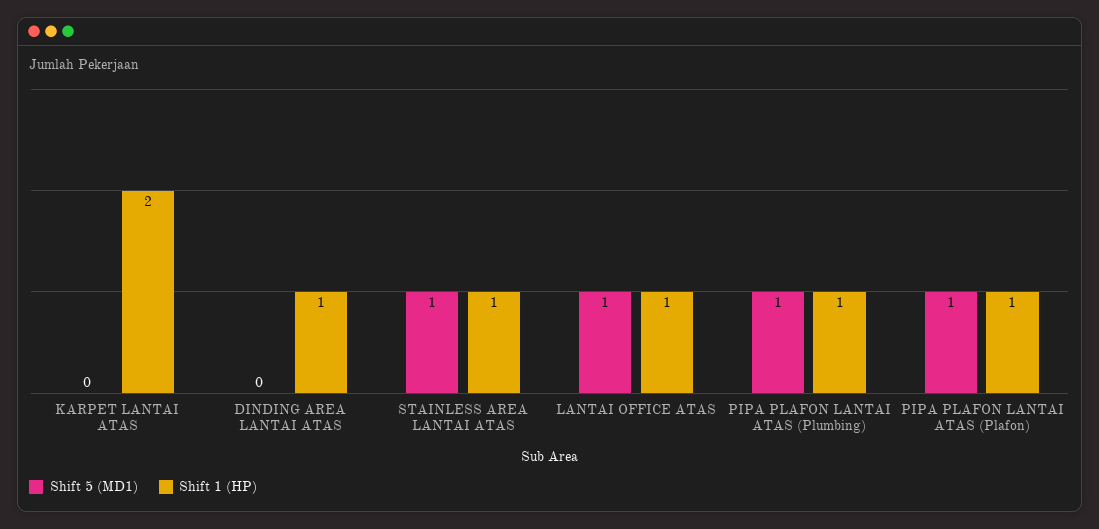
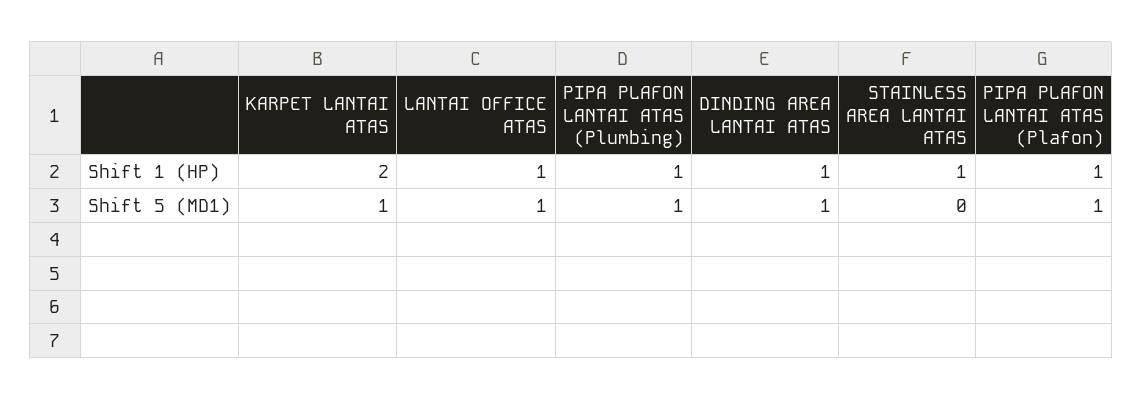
Shift 5 (MD1), KARPET LANTAI ATAS: 0 -> 1
Shift 5 (MD1), DINDING AREA LANTAI ATAS: 0 -> 1
Shift 5 (MD1), STAINLESS AREA LANTAI ATAS: 1 -> 0

